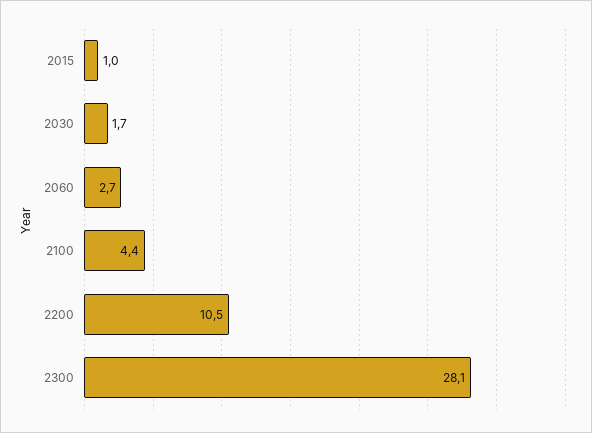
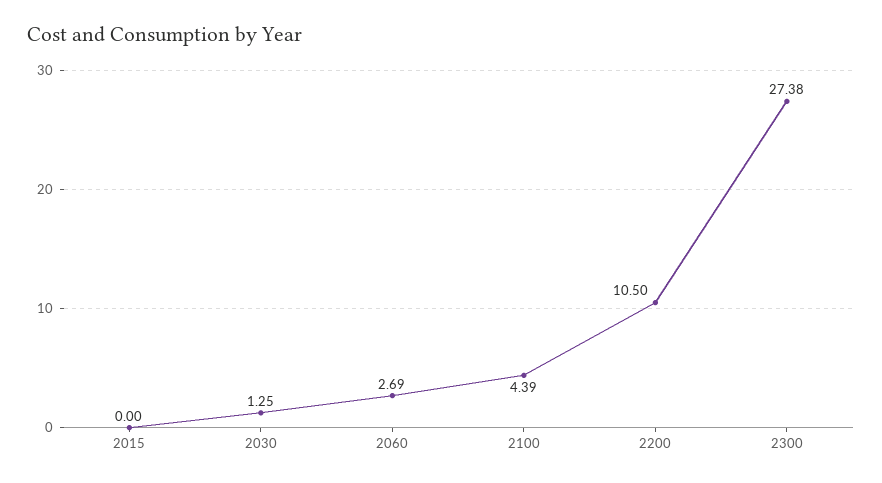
2015: 1 -> 0
2030: 1.7 -> 1.25
2300: 28.1 -> 27.38

